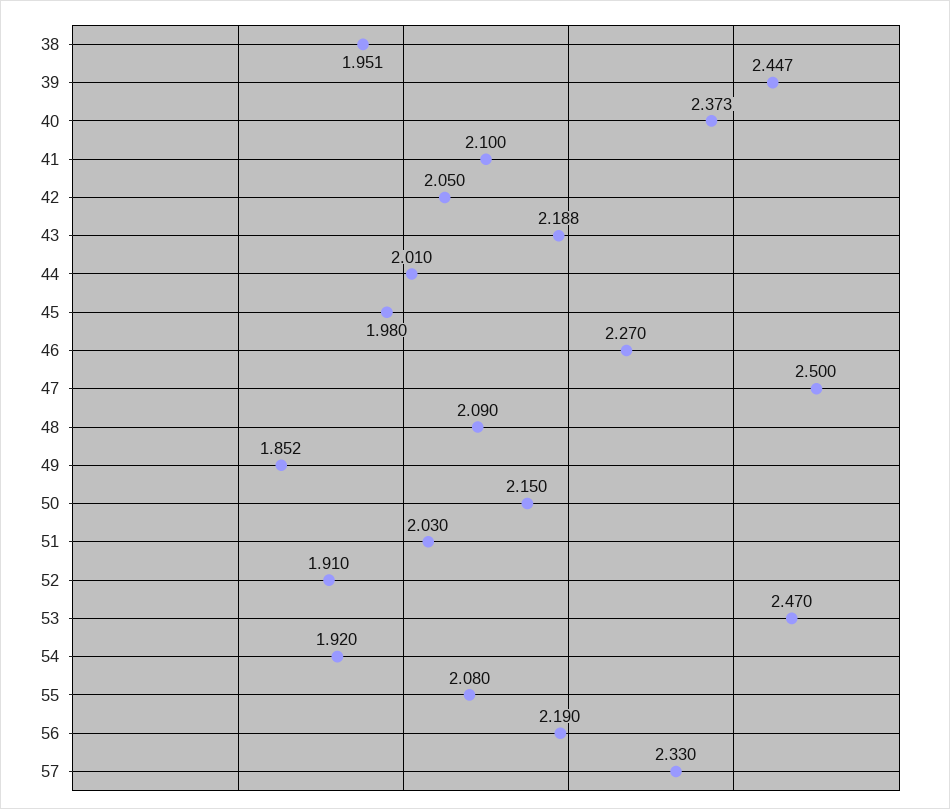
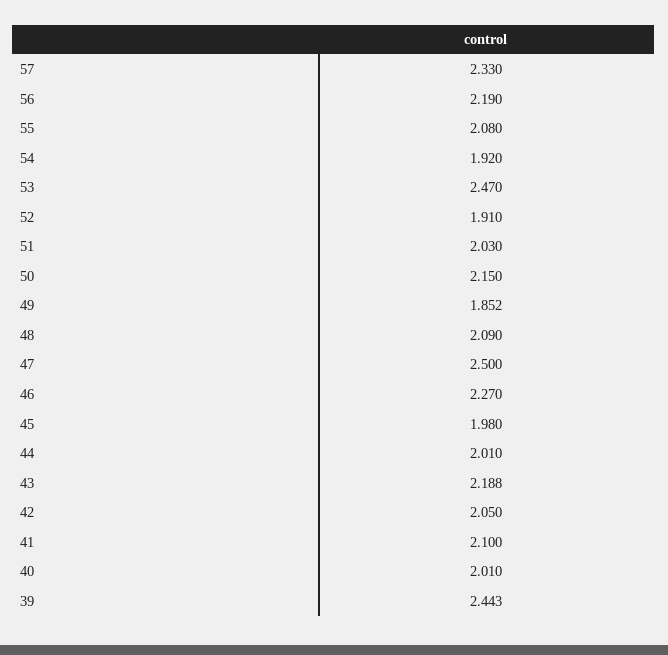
38: 1.951 -> none
39: 2.447 -> 2.443
40: 2.373 -> 2.01

